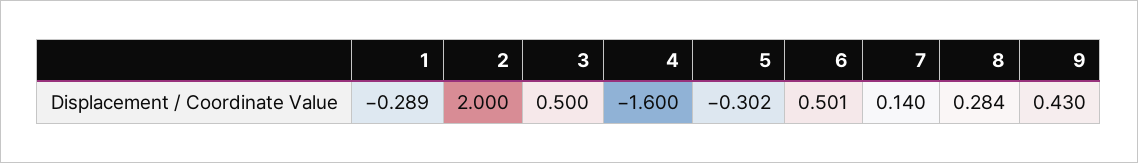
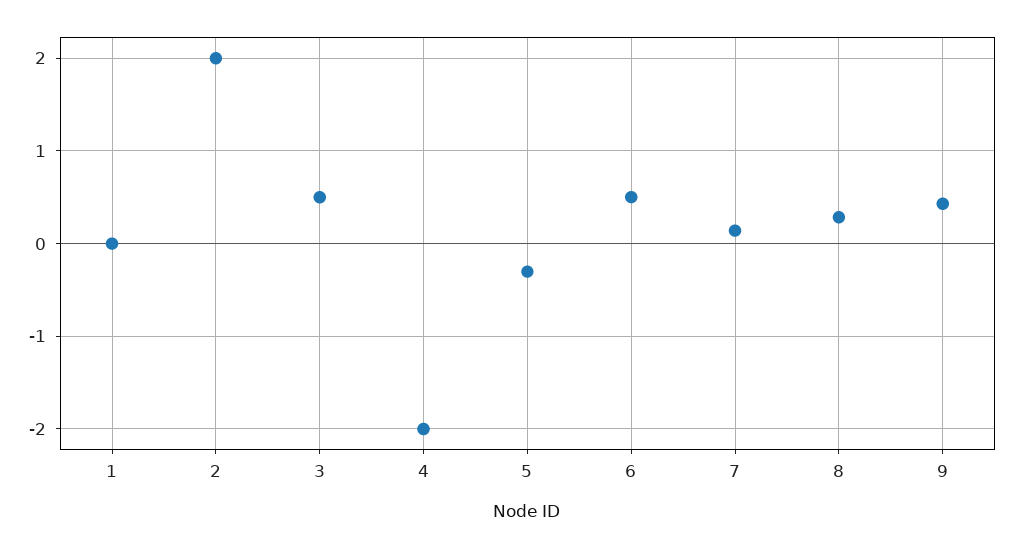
1: -0.289 -> 0
4: -1.6 -> -2

